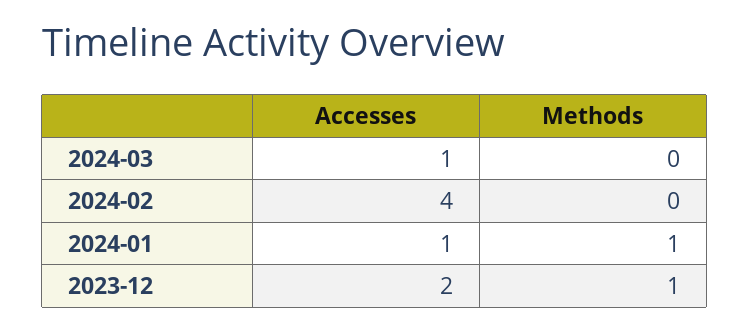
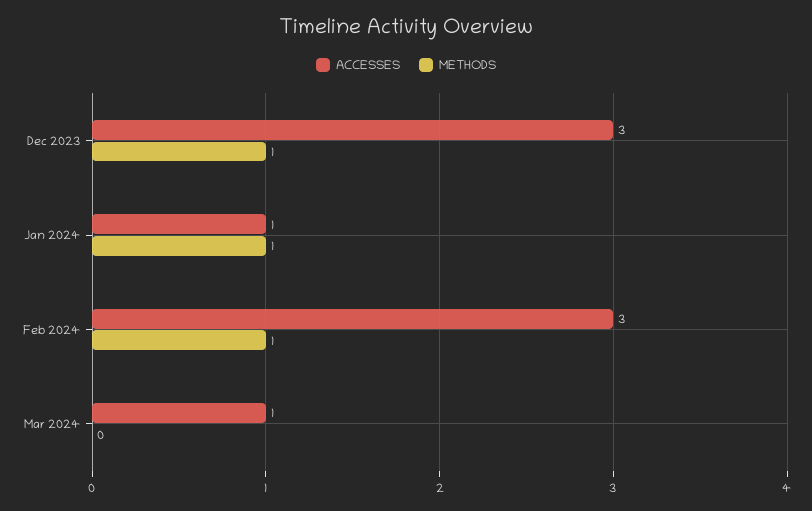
Accesses, 2024-02: 4 -> 3
Methods, 2024-02: 0 -> 1
Accesses, 2023-12: 2 -> 3

